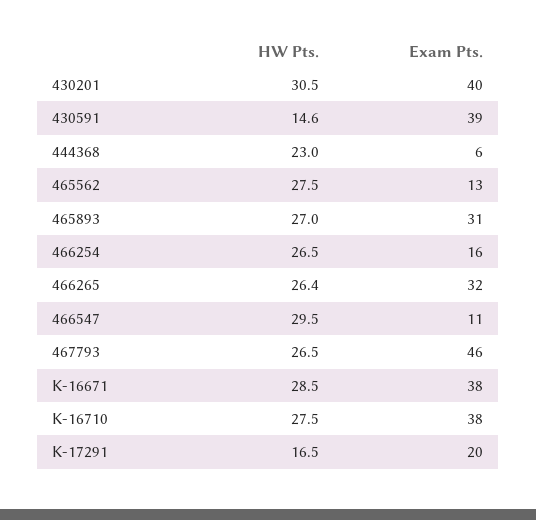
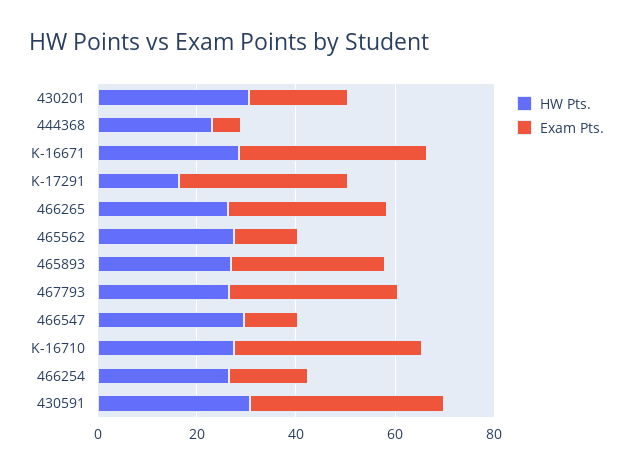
Exam Pts., 430201: 40 -> 20
HW Pts., 430591: 14.6 -> 30
Exam Pts., 467793: 46 -> 35
Exam Pts., K-17291: 20 -> 35

